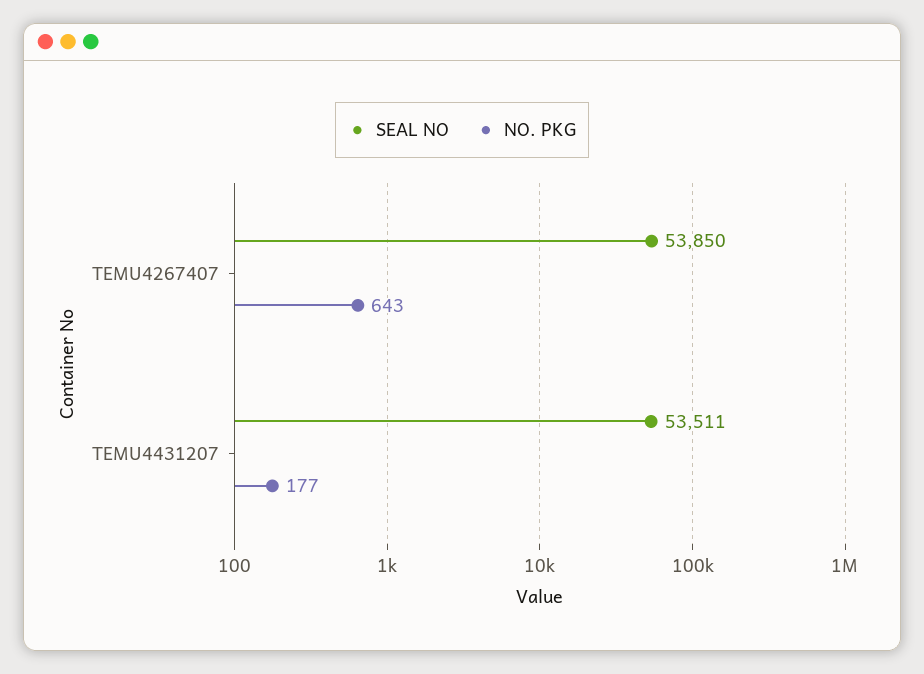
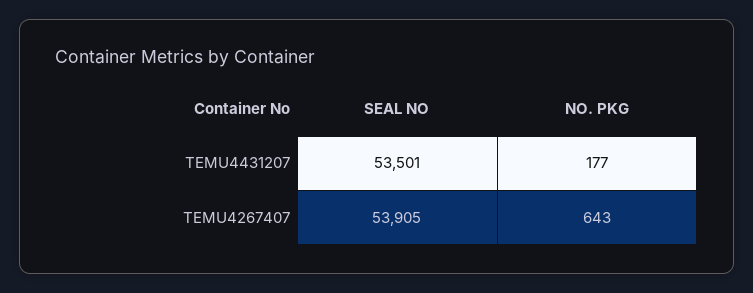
SEAL NO, TEMU4267407: 53850 -> 53905
SEAL NO, TEMU4431207: 53511 -> 53501

